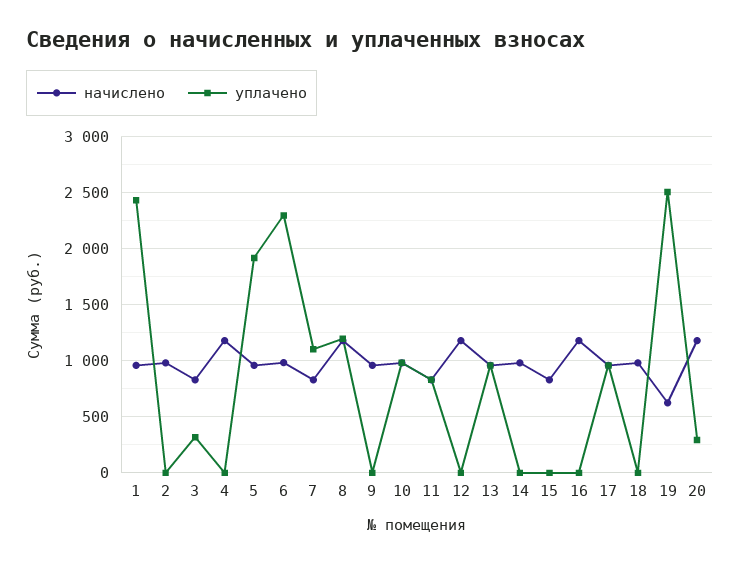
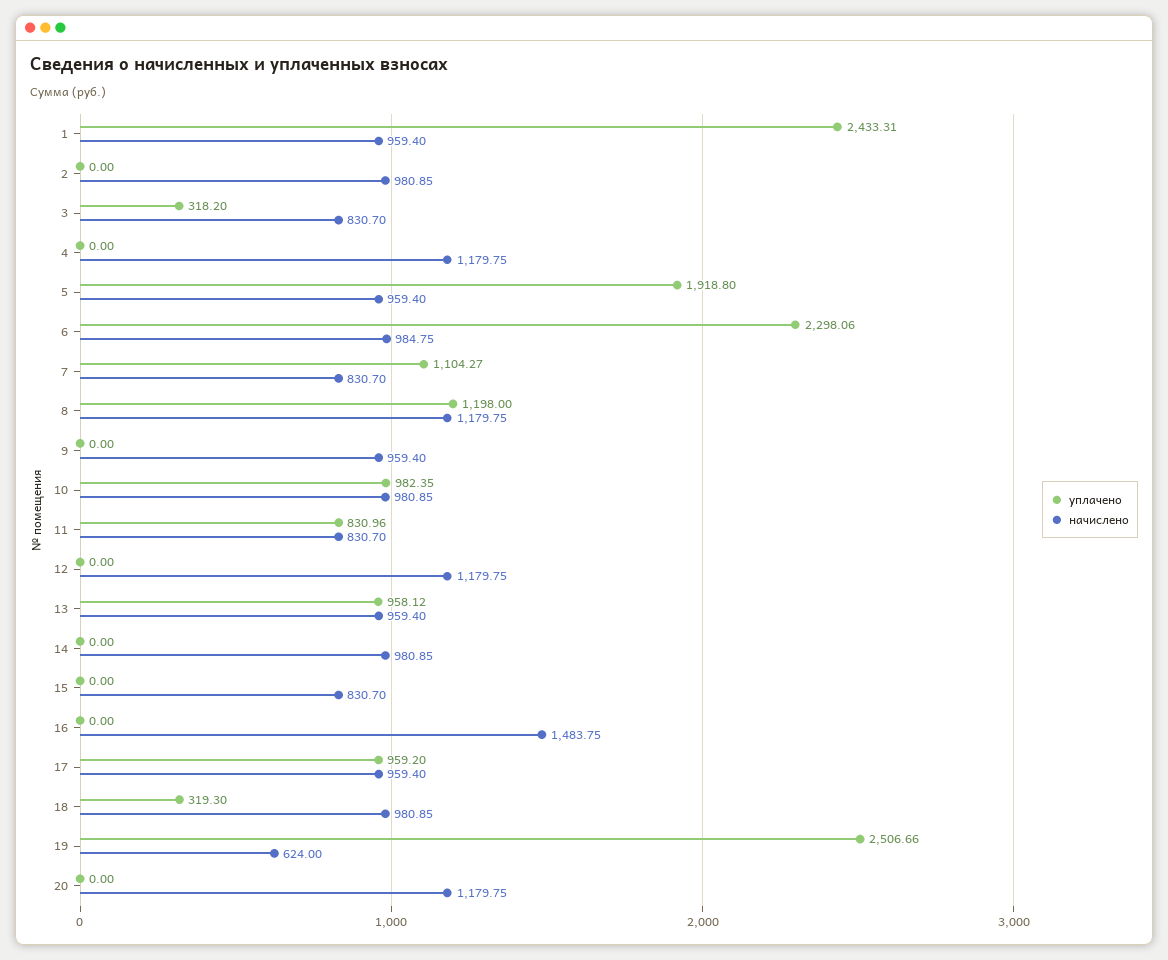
начислено, 16: 1200 -> 1483.75
уплачено, 18: 0 -> 319.3
уплачено, 20: 300 -> 0

